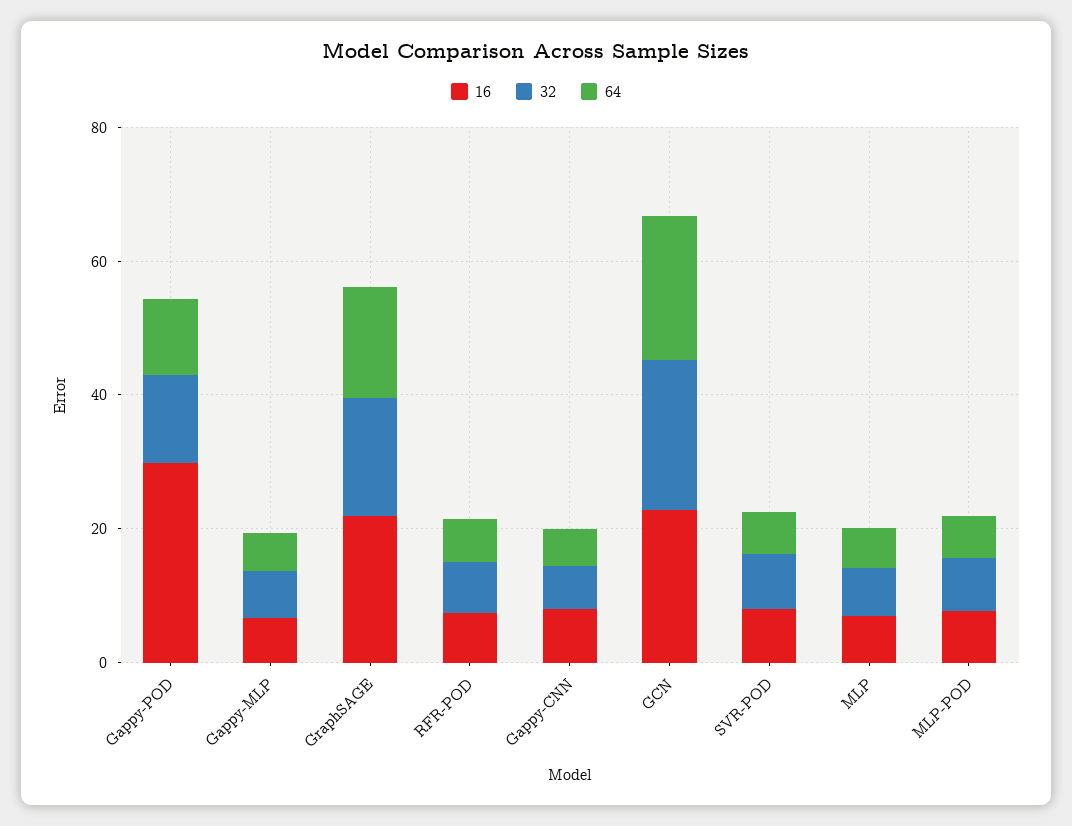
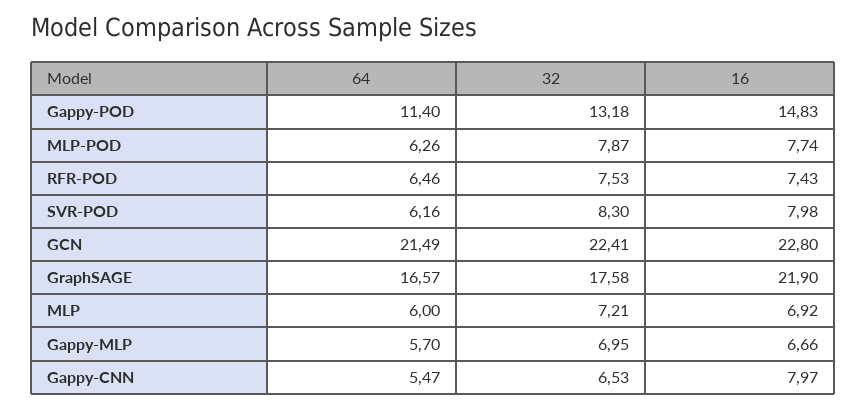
16, Gappy-POD: 30 -> 14.83

